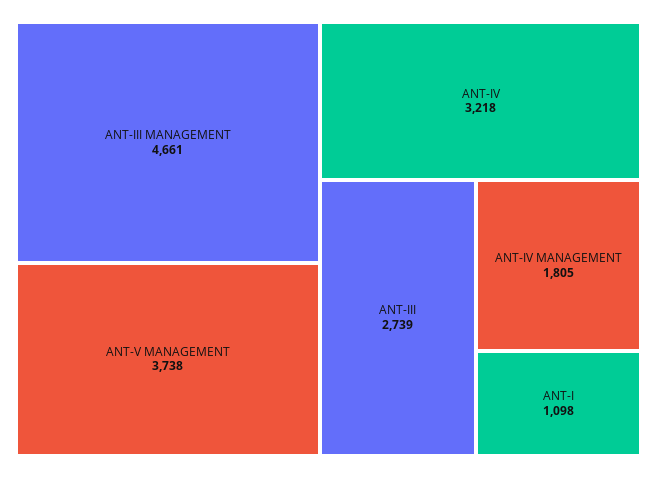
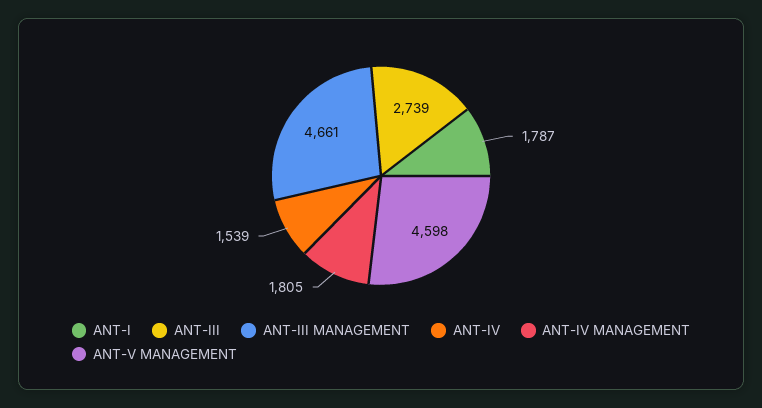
ANT-V MANAGEMENT: 3738 -> 4598
ANT-IV: 3218 -> 1539
ANT-I: 1098 -> 1787

